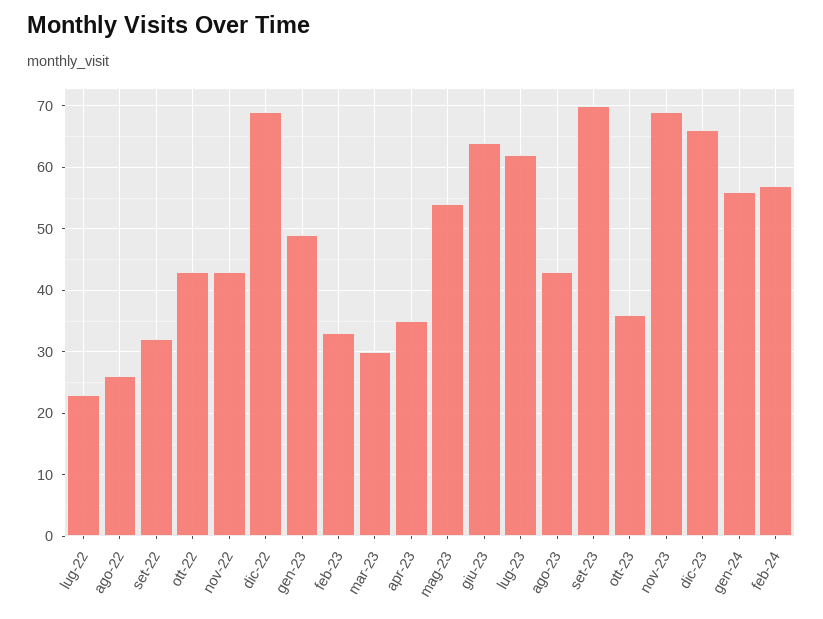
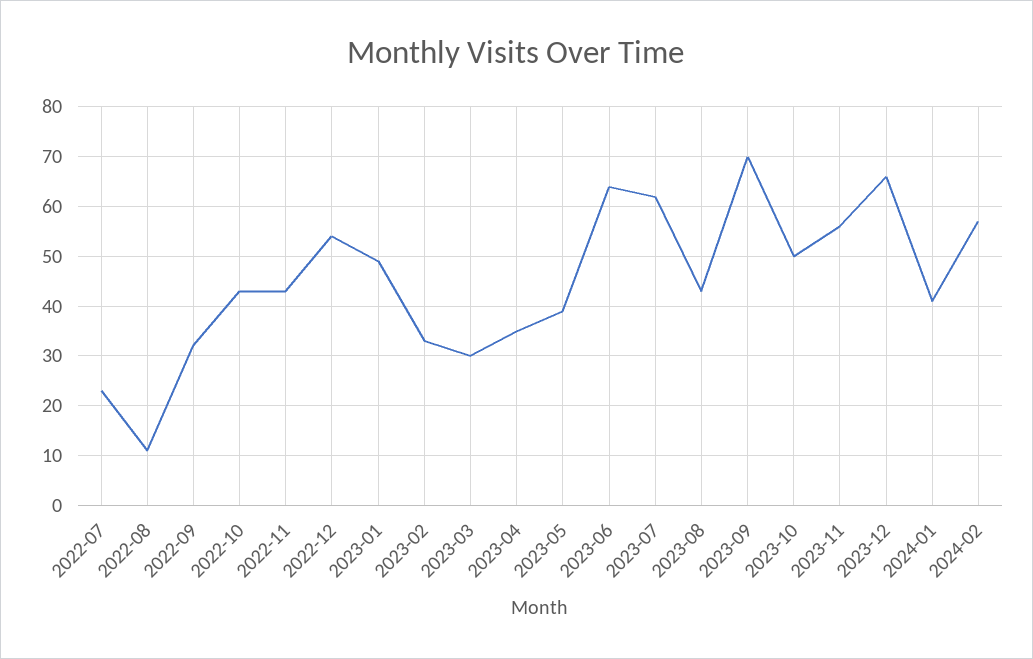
ago-22: 26 -> 10
dic-22: 69 -> 55
mag-23: 54 -> 40
ott-23: 36 -> 50
nov-23: 69 -> 55
gen-24: 56 -> 40

